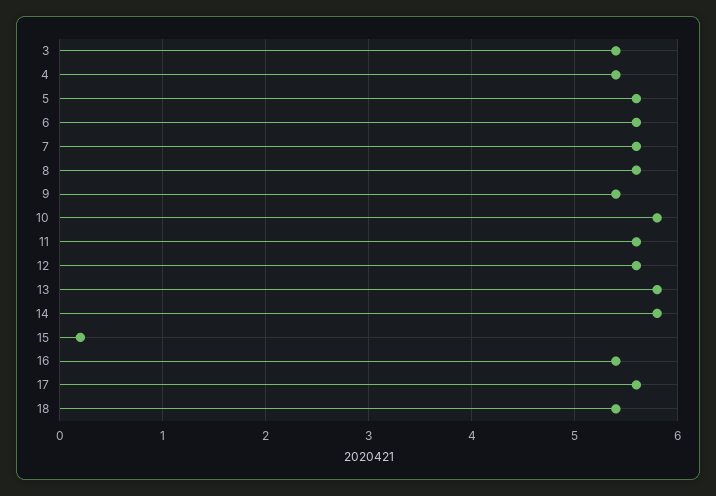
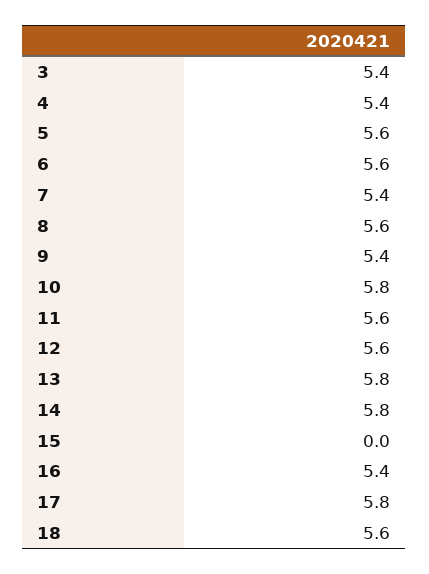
7: 5.6 -> 5.4
15: 0.2 -> 0
17: 5.6 -> 5.8
18: 5.4 -> 5.6

